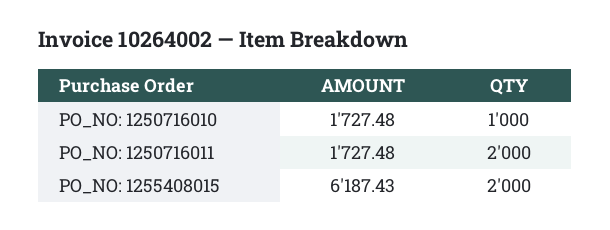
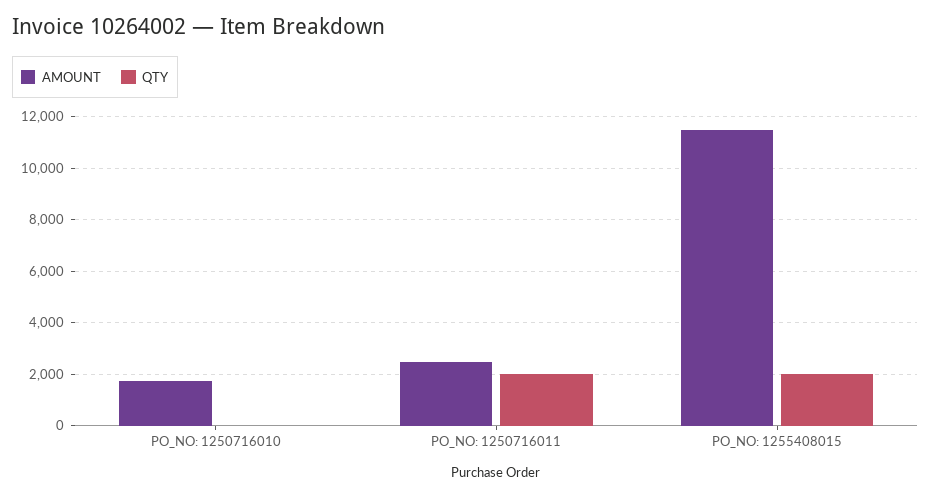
QTY, PO_NO: 1250716010: 1000 -> 0
AMOUNT, PO_NO: 1250716011: 1727.48 -> 2500
AMOUNT, PO_NO: 1255408015: 6187.43 -> 11500

